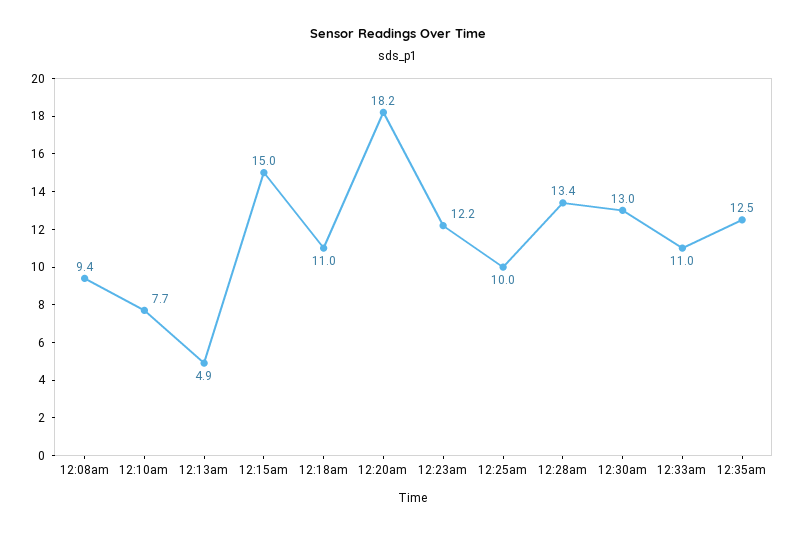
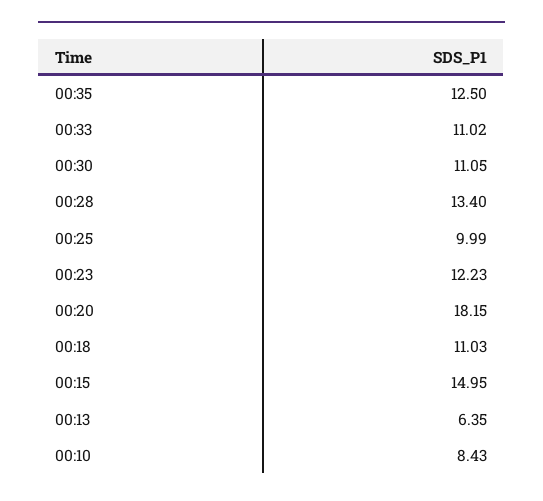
12:08am: 9.4 -> none
12:10am: 7.7 -> 8.43
12:13am: 4.9 -> 6.35
12:30am: 13 -> 11.05

